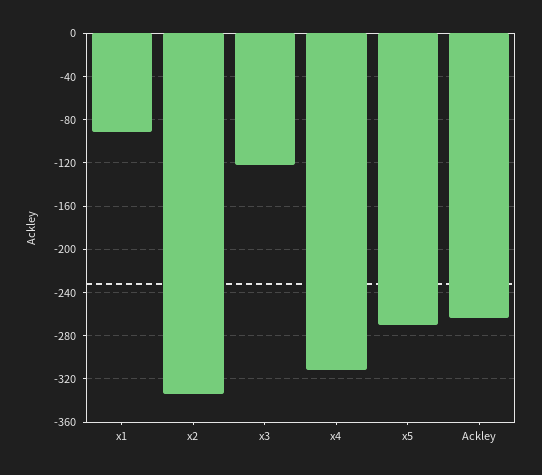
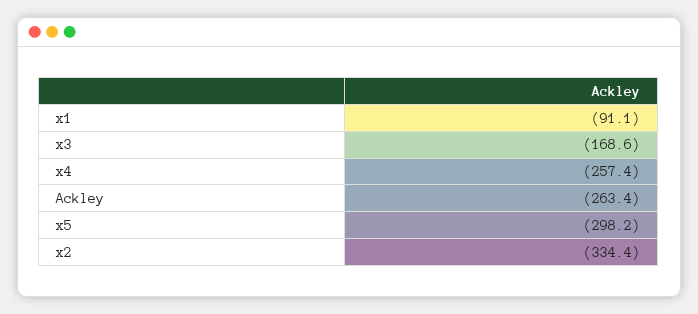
x3: -120 -> -168.6
x4: -310 -> -257.4
x5: -270 -> -298.2

